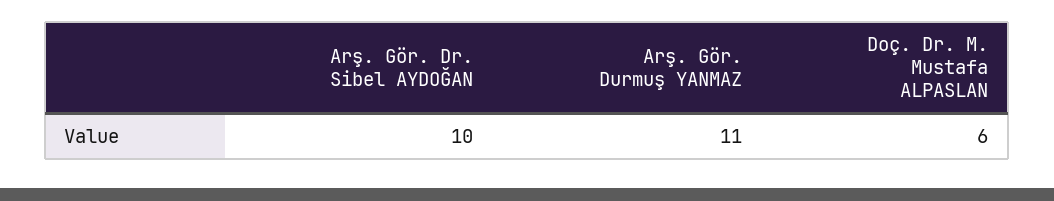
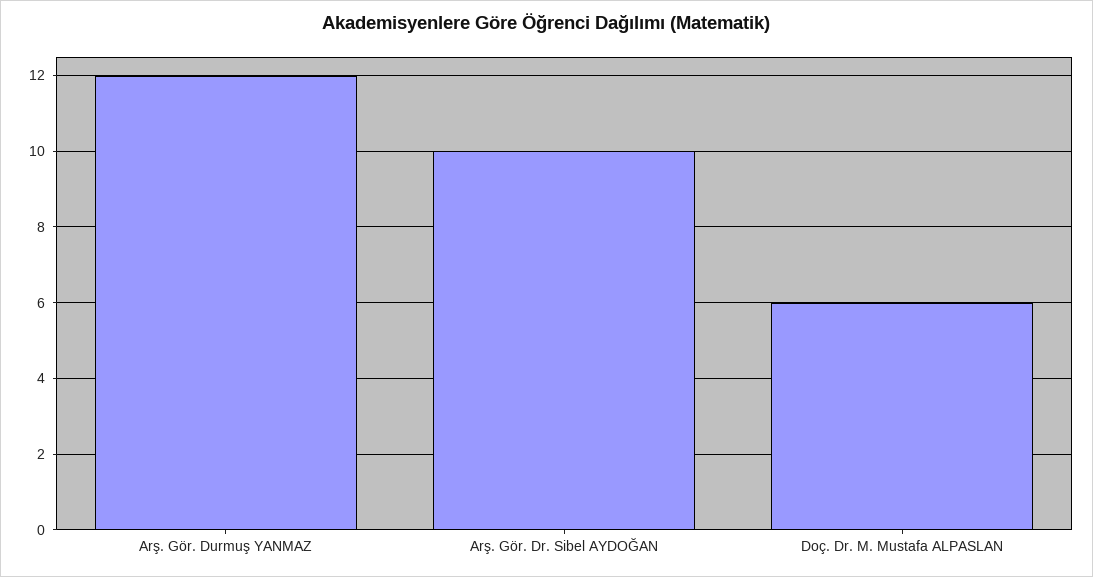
Arş. Gör. Durmuş YANMAZ: 11 -> 12

